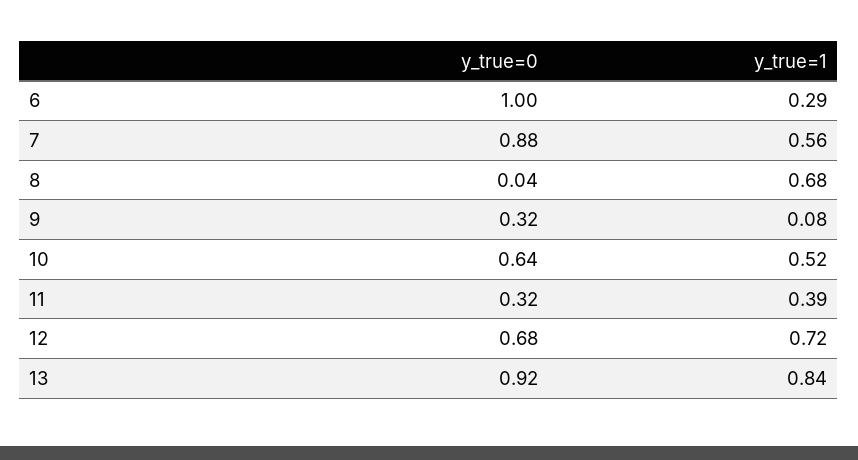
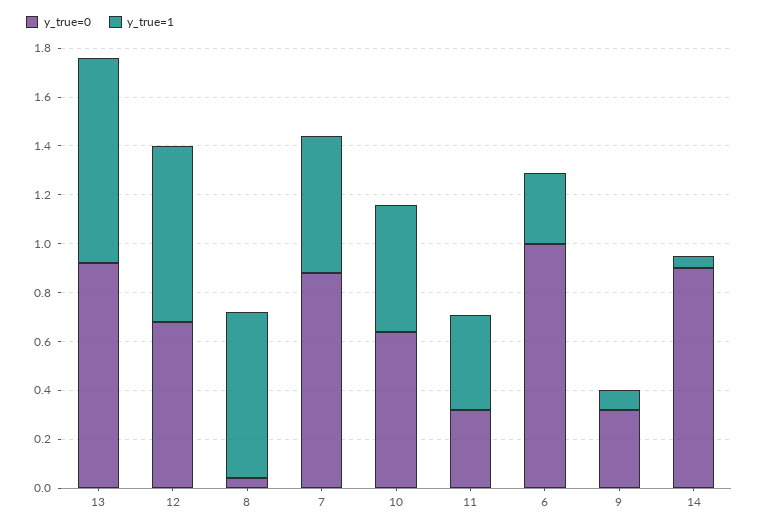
y_true=0, 14: none -> 0.9
y_true=1, 14: none -> 0.05

